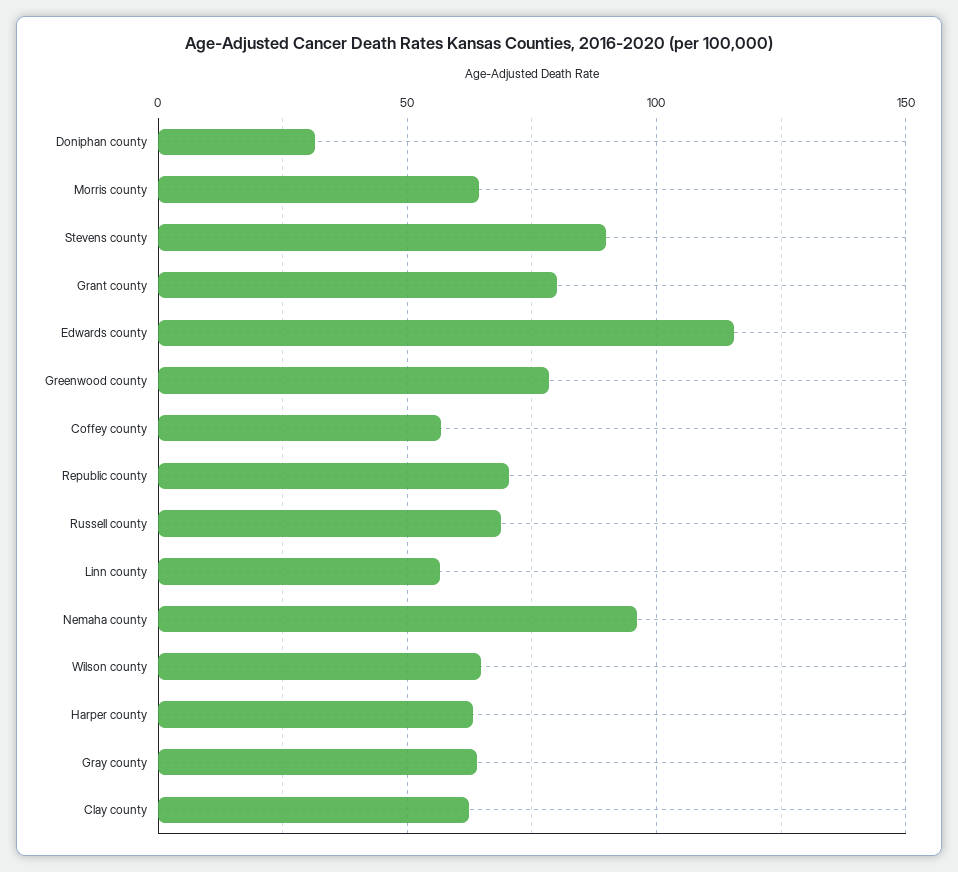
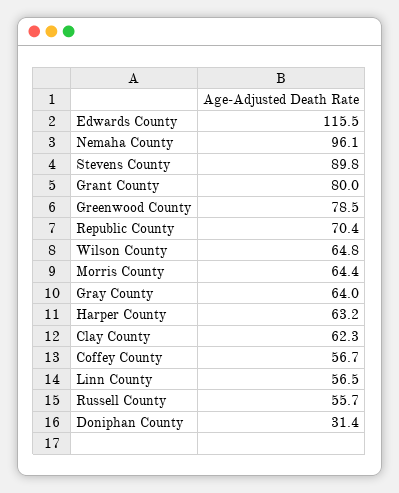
Russell county: 70 -> 55.7

